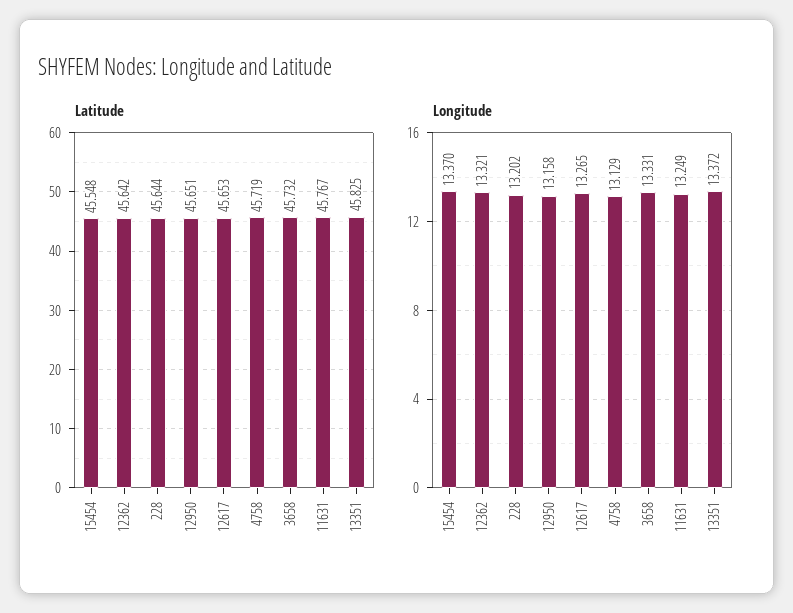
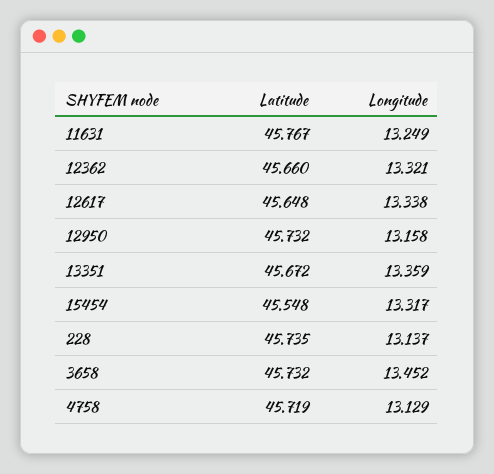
Latitude, 12362: 45.642 -> 45.66
Latitude, 228: 45.644 -> 45.735
Latitude, 12950: 45.651 -> 45.732
Latitude, 12617: 45.653 -> 45.648
Latitude, 13351: 45.825 -> 45.672
Longitude, 15454: 13.37 -> 13.317
Longitude, 228: 13.202 -> 13.137
Longitude, 12617: 13.265 -> 13.338
Longitude, 3658: 13.331 -> 13.452
Longitude, 13351: 13.372 -> 13.359

